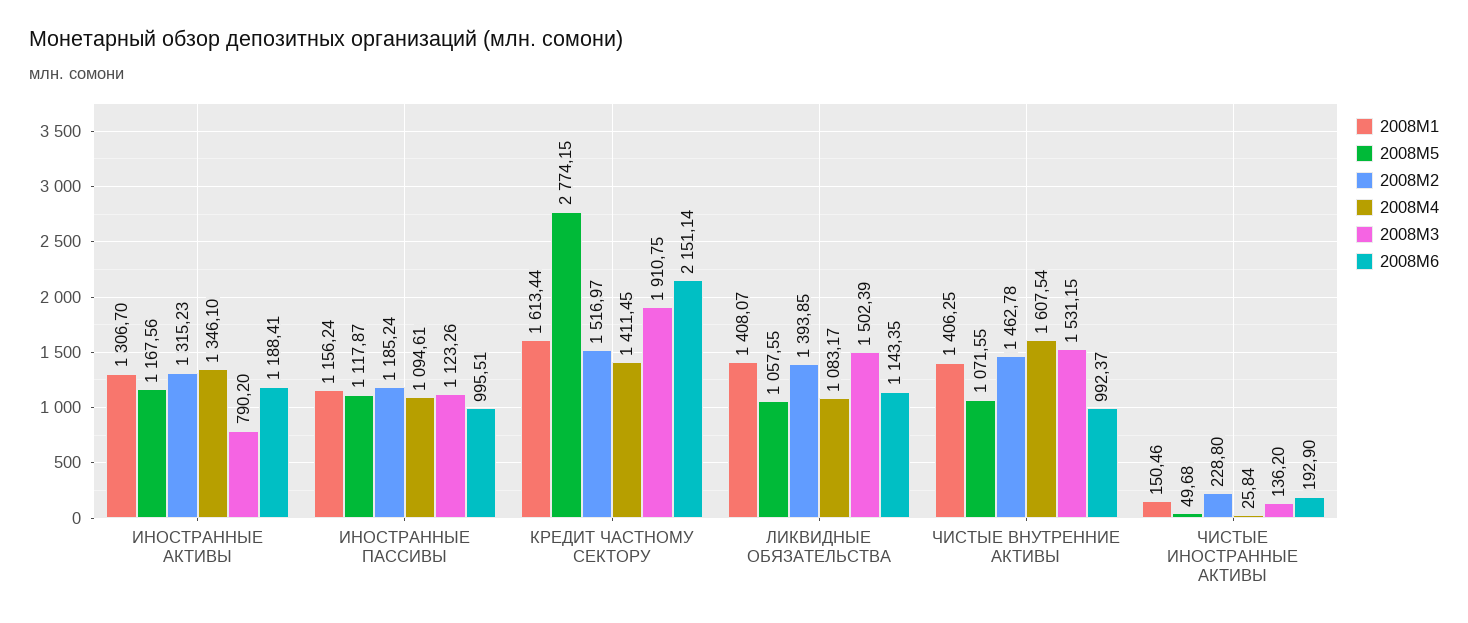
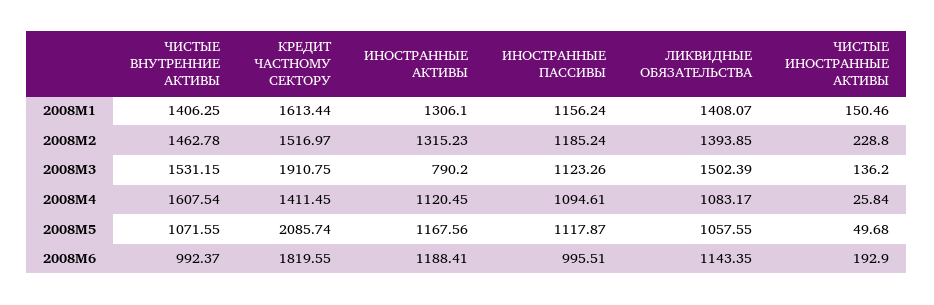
2008M1, ИНОСТРАННЫЕ АКТИВЫ: 1306.7 -> 1306.1
2008M4, ИНОСТРАННЫЕ АКТИВЫ: 1346.1 -> 1120.45
2008M5, КРЕДИТ ЧАСТНОМУ СЕКТОРУ: 2774.15 -> 2085.74
2008M6, КРЕДИТ ЧАСТНОМУ СЕКТОРУ: 2151.14 -> 1819.55

